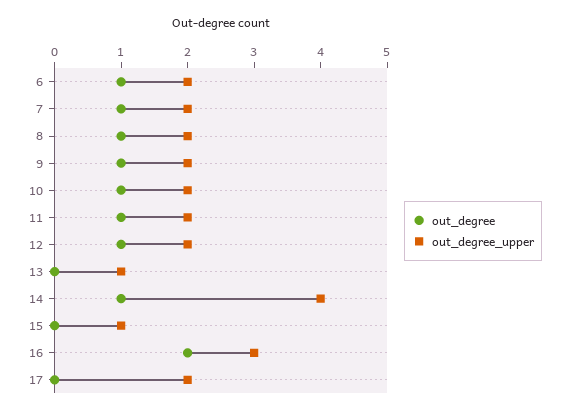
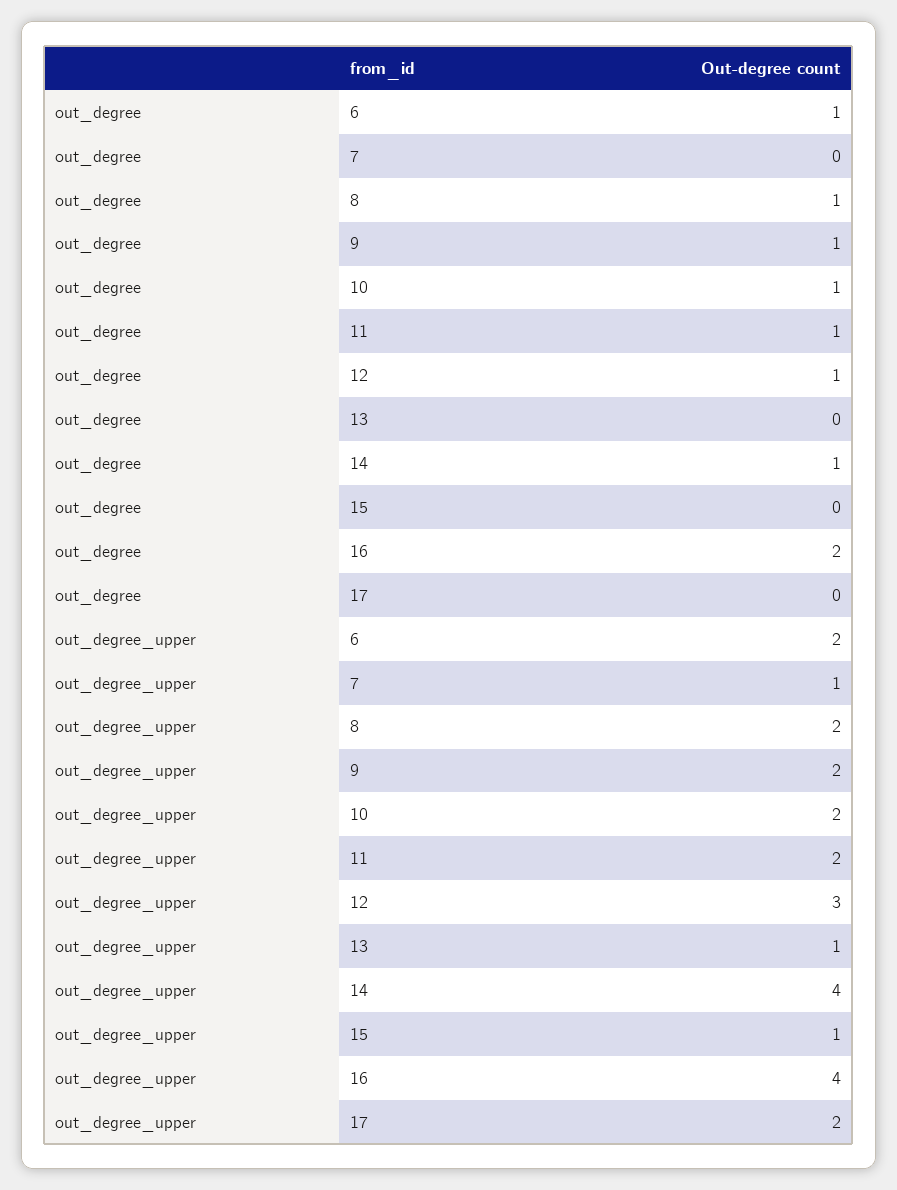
out_degree, 7: 1 -> 0
out_degree_upper, 7: 2 -> 1
out_degree_upper, 12: 2 -> 3
out_degree_upper, 16: 3 -> 4

